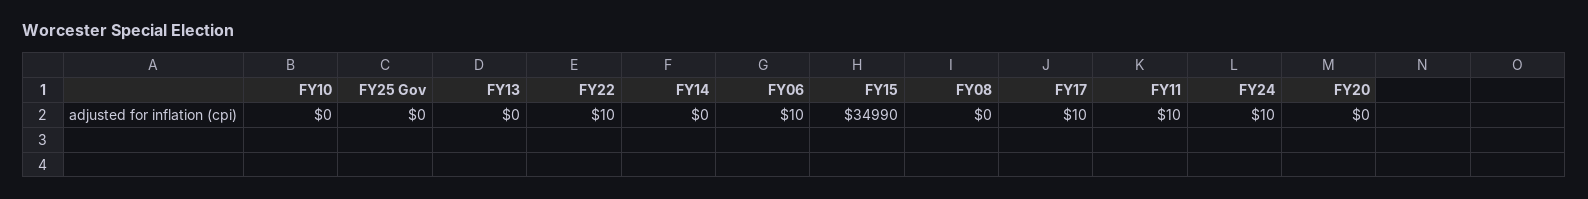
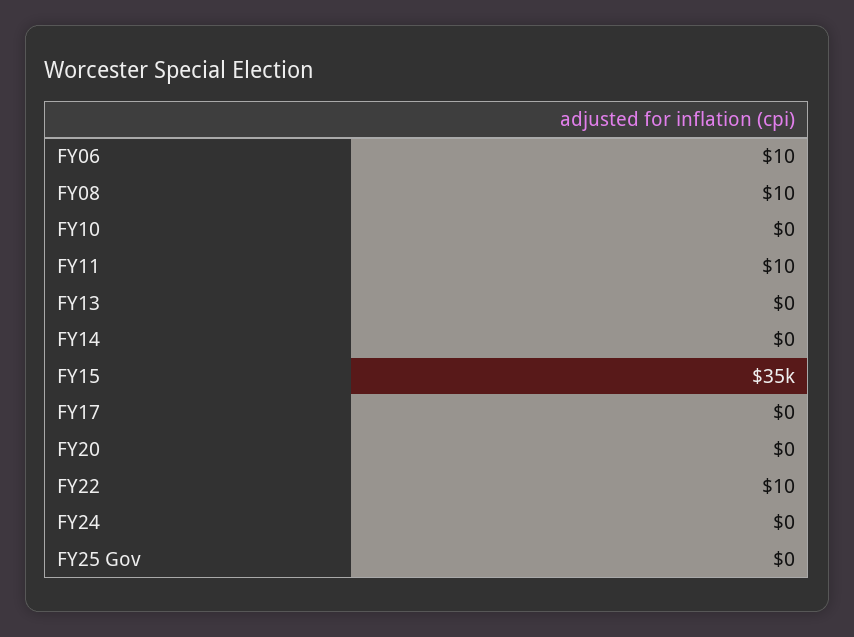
FY08: 0 -> 10
FY17: 10 -> 0
FY24: 10 -> 0

